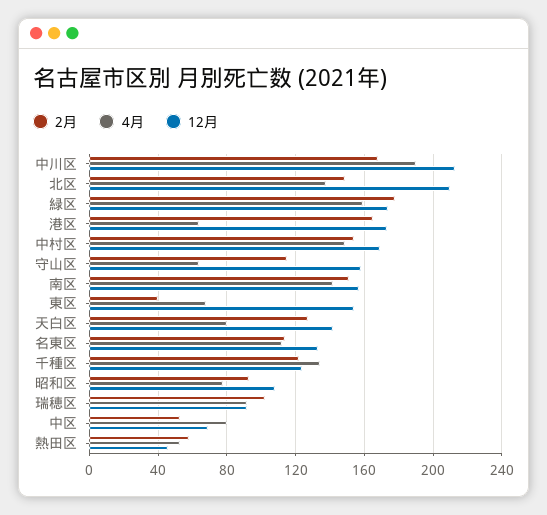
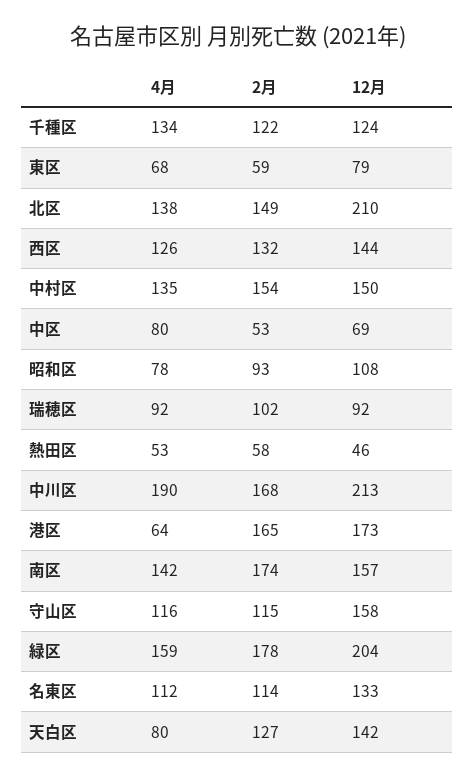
12月, 緑区: 175 -> 204
4月, 中村区: 150 -> 135
12月, 中村区: 170 -> 150
4月, 守山区: 65 -> 116
2月, 南区: 150 -> 174
2月, 東区: 40 -> 59
12月, 東区: 155 -> 79
4月, 西区: none -> 126
2月, 西区: none -> 132
12月, 西区: none -> 144

